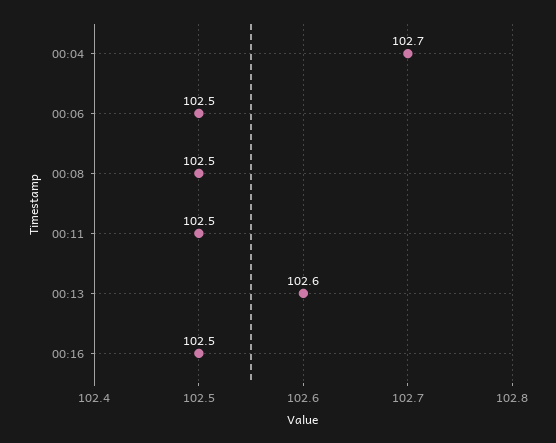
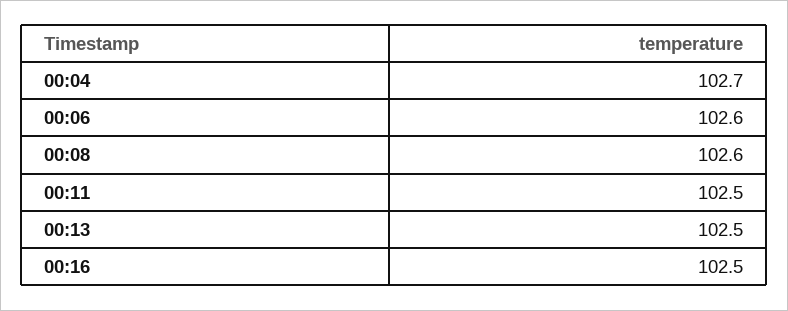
00:06: 102.5 -> 102.6
00:08: 102.5 -> 102.6
00:13: 102.6 -> 102.5

